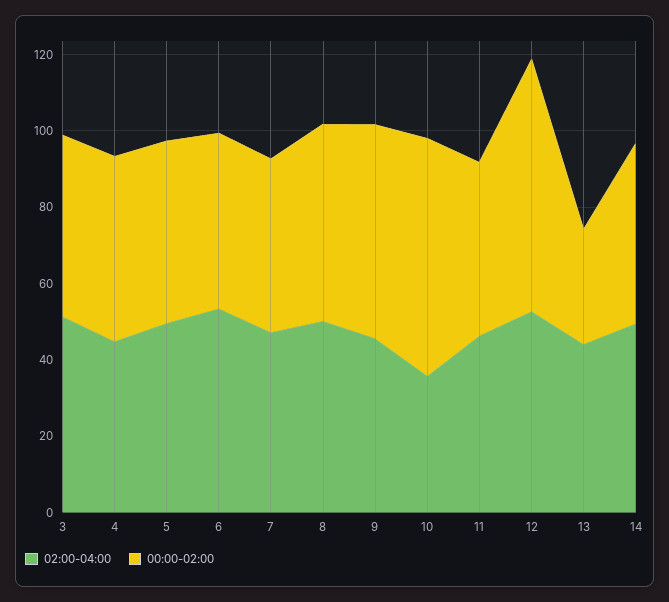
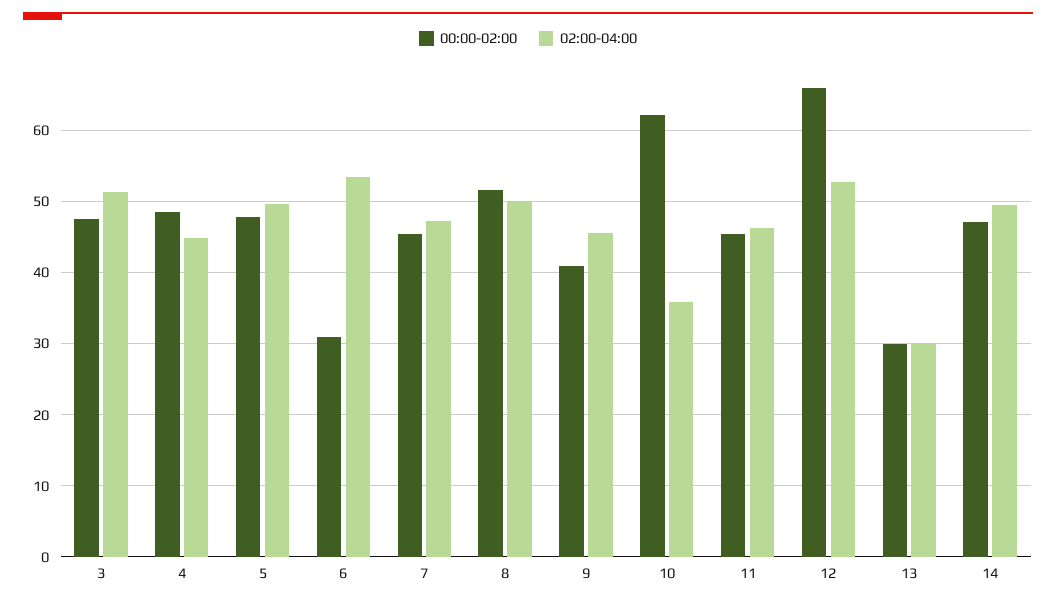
00:00-02:00, 6: 45 -> 31
00:00-02:00, 9: 55 -> 41
02:00-04:00, 13: 45 -> 30

